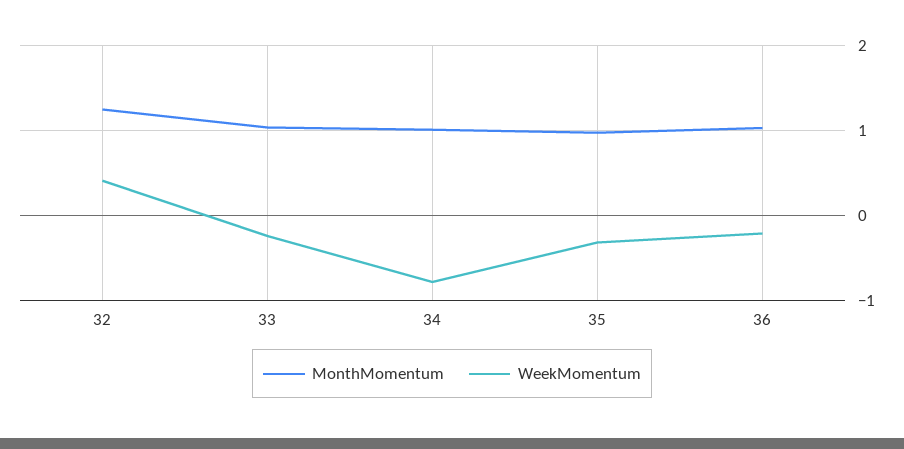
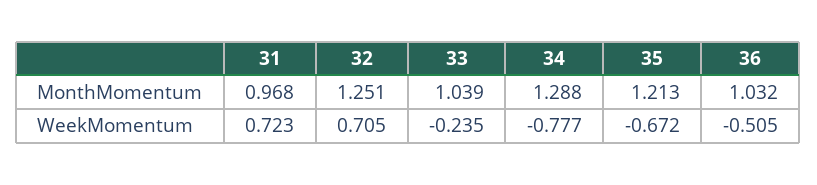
WeekMomentum, 32: 0.4 -> 0.705
MonthMomentum, 34: 1 -> 1.288
MonthMomentum, 35: 1 -> 1.213
WeekMomentum, 35: -0.3 -> -0.672
WeekMomentum, 36: -0.2 -> -0.505
MonthMomentum, 31: none -> 0.968
WeekMomentum, 31: none -> 0.723

